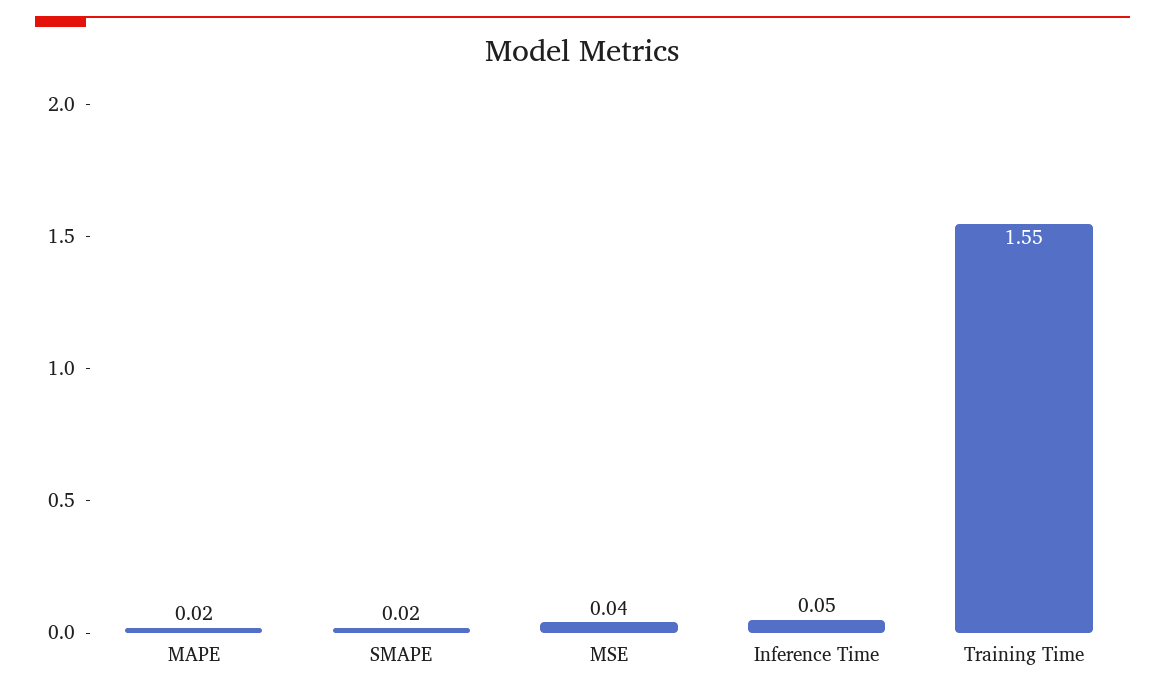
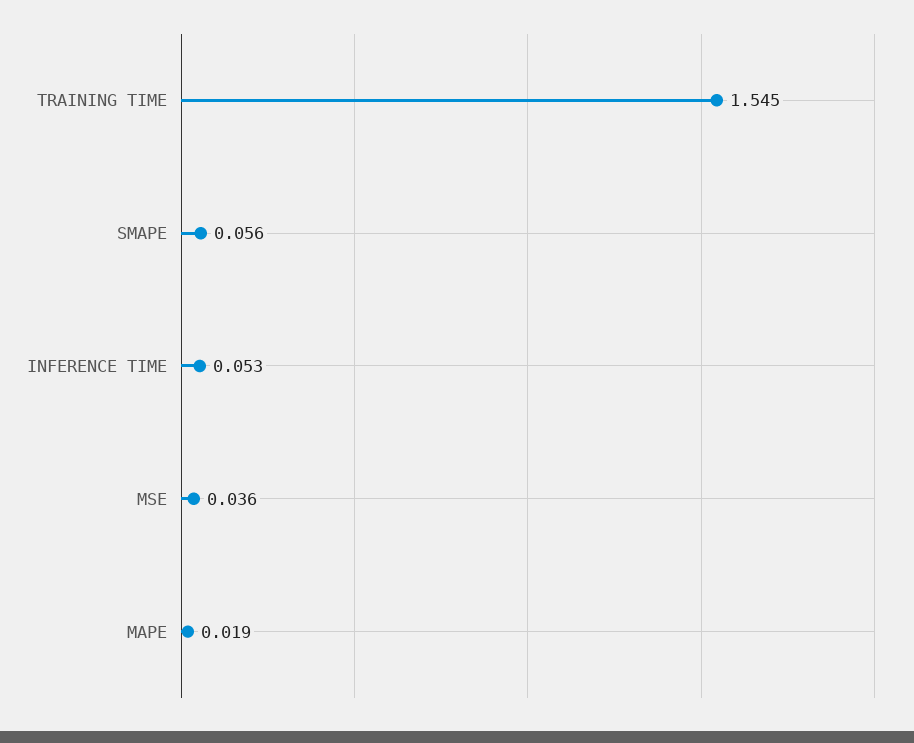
SMAPE: 0.02 -> 0.056

